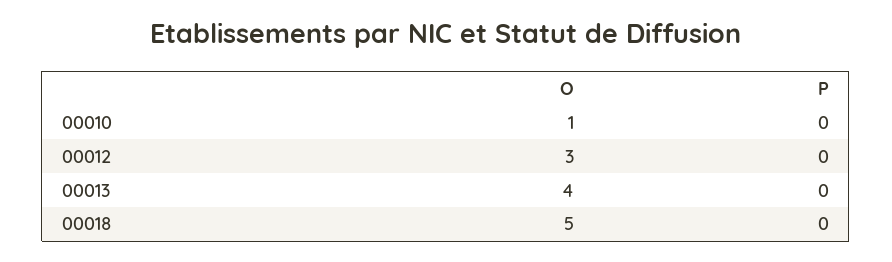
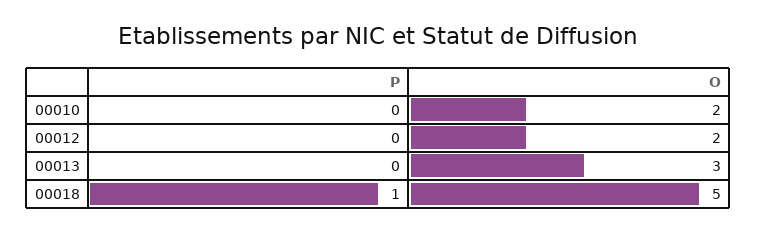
O, 00010: 1 -> 2
O, 00012: 3 -> 2
O, 00013: 4 -> 3
P, 00018: 0 -> 1

